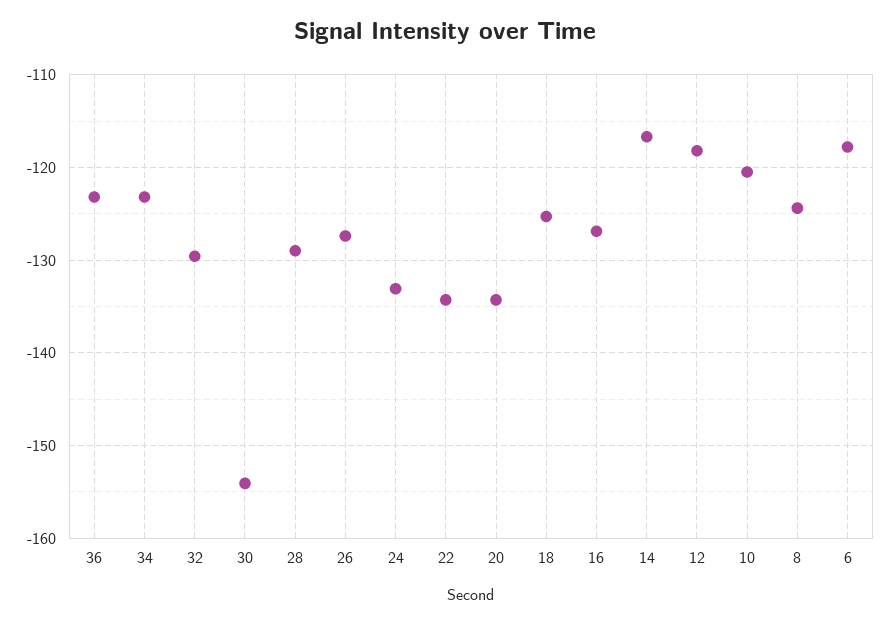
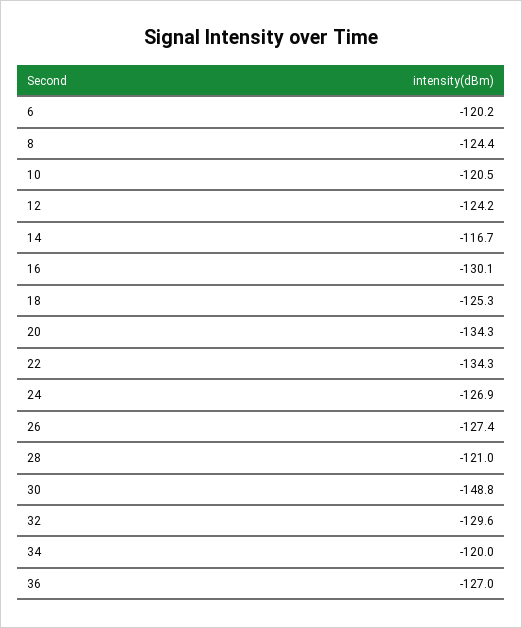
36: -123 -> -127
34: -123 -> -120
30: -154 -> -148.8
28: -129 -> -121
24: -133 -> -126.9
16: -127 -> -130.1
12: -118 -> -124.2
6: -118 -> -120.2

